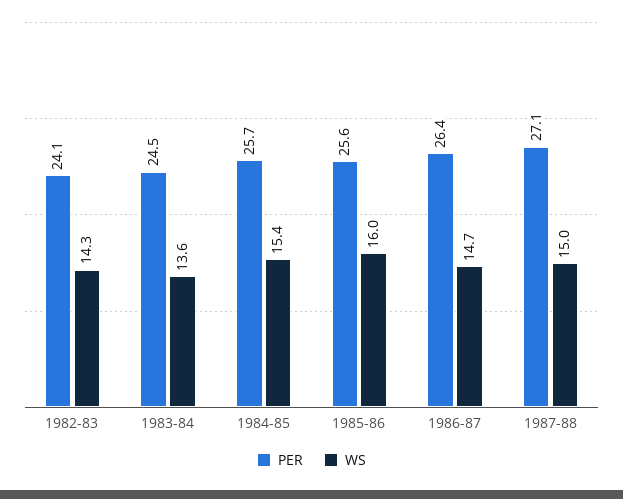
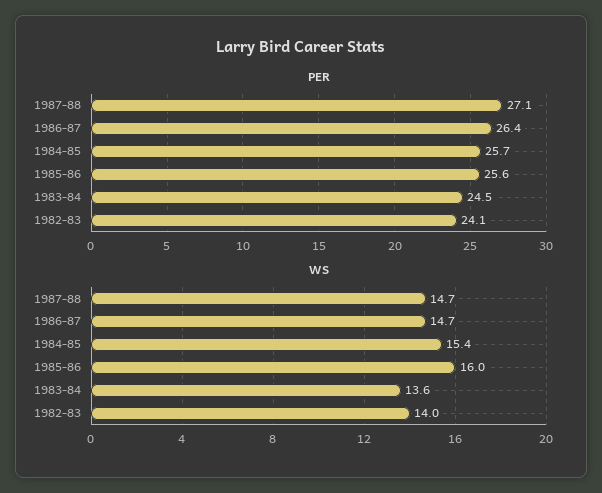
WS, 1982-83: 14.3 -> 14
WS, 1987-88: 15 -> 14.7

